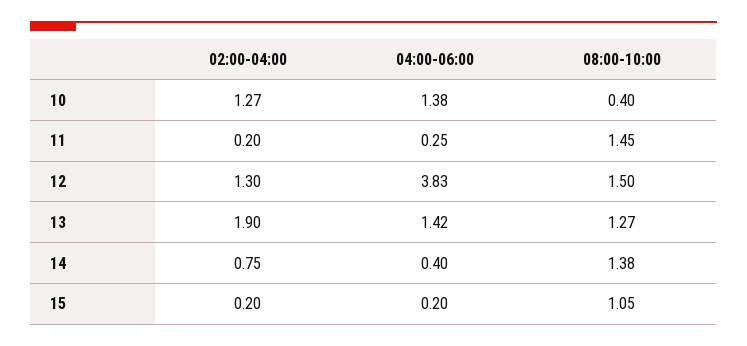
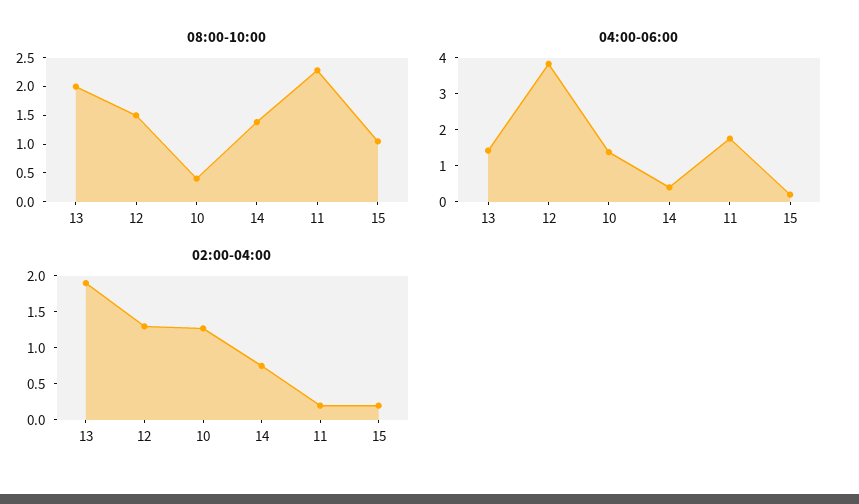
04:00-06:00, 11: 0.25 -> 1.75
08:00-10:00, 11: 1.45 -> 2.25
08:00-10:00, 13: 1.27 -> 2

